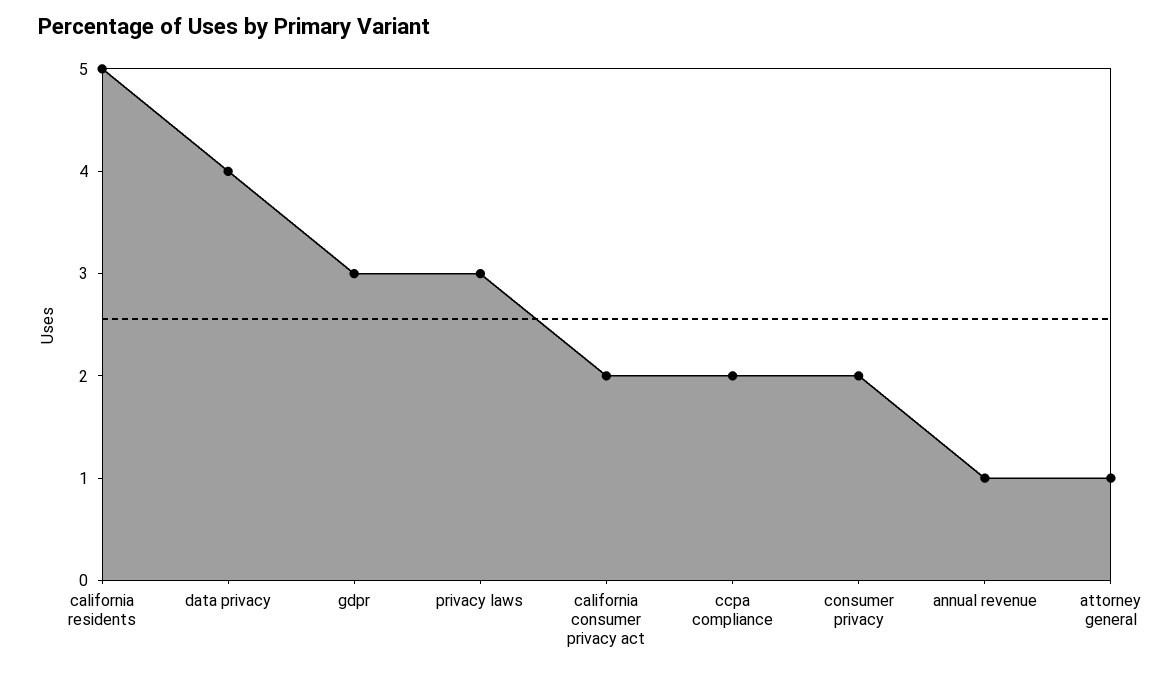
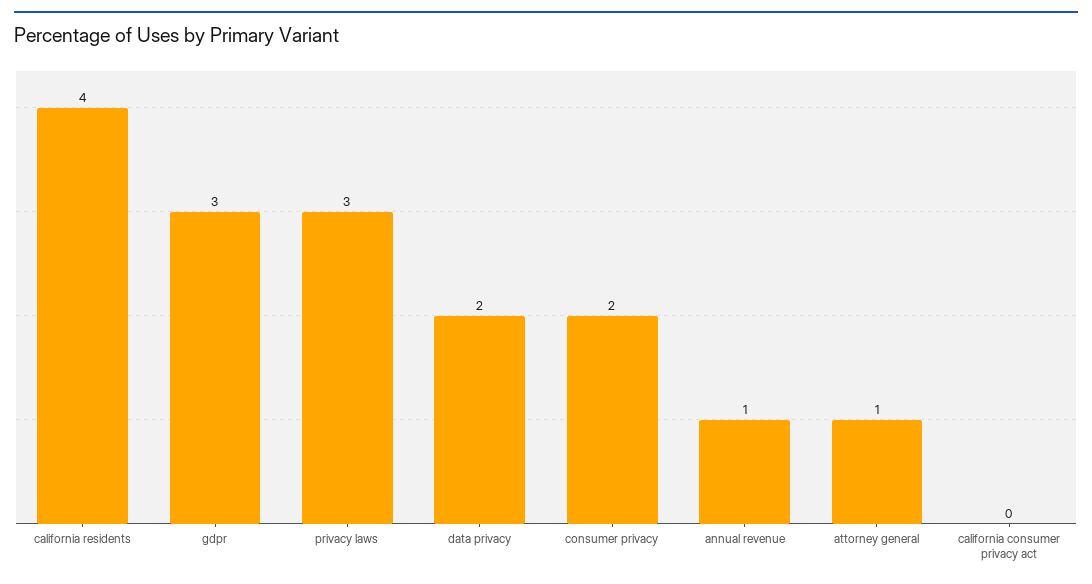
california residents: 5 -> 4
data privacy: 4 -> 2
california consumer privacy act: 2 -> 0
ccpa compliance: 2 -> none

